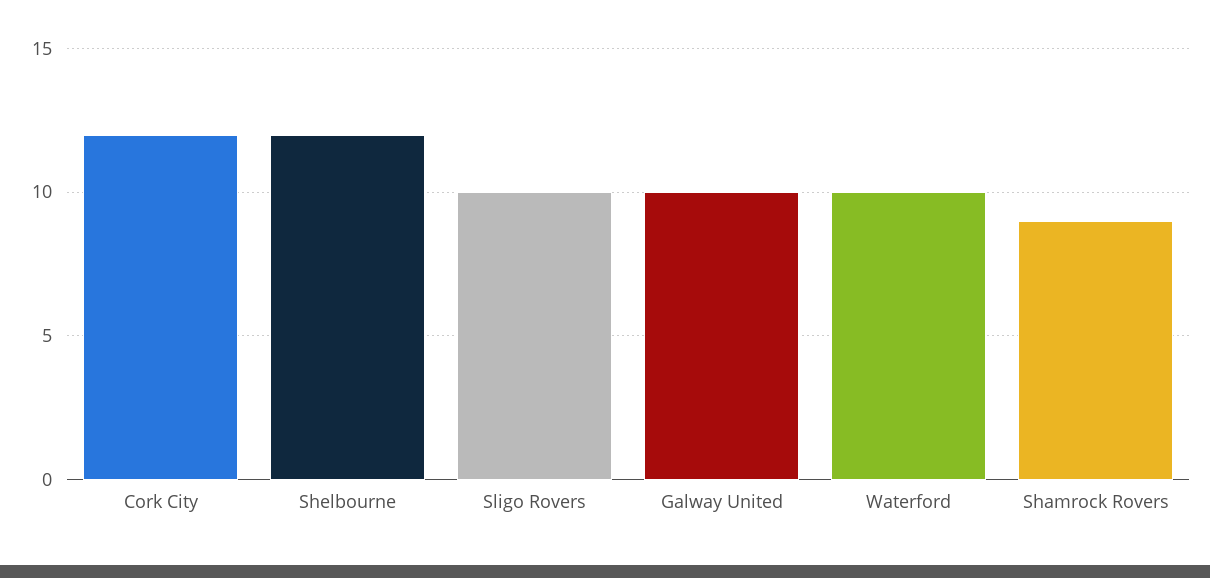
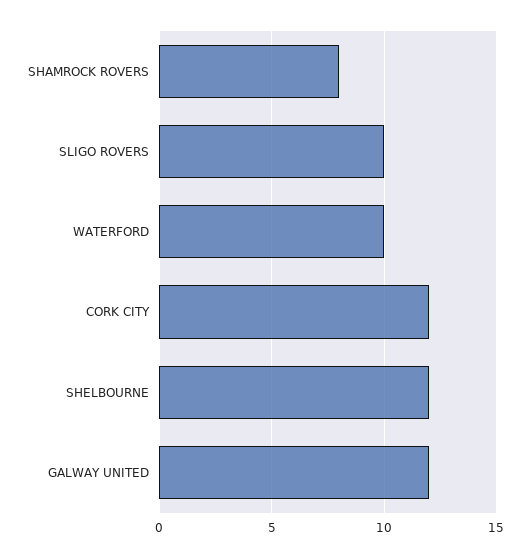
Galway United: 10 -> 12
Shamrock Rovers: 9 -> 8

